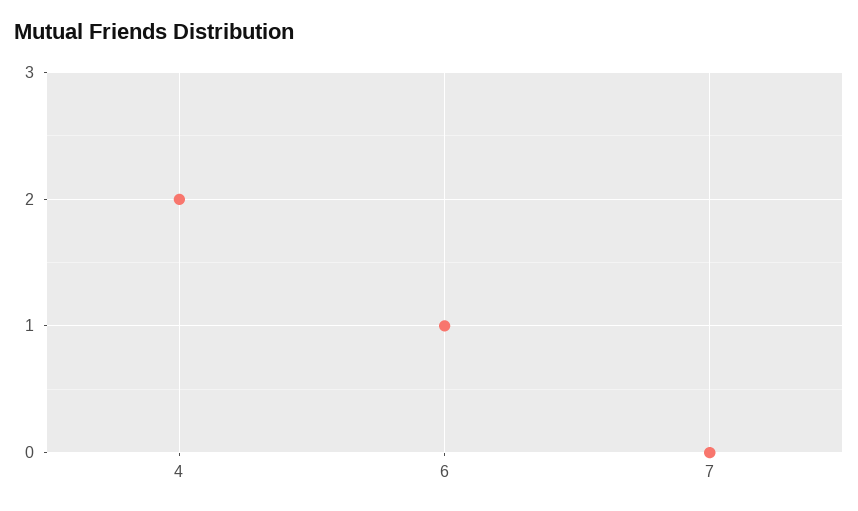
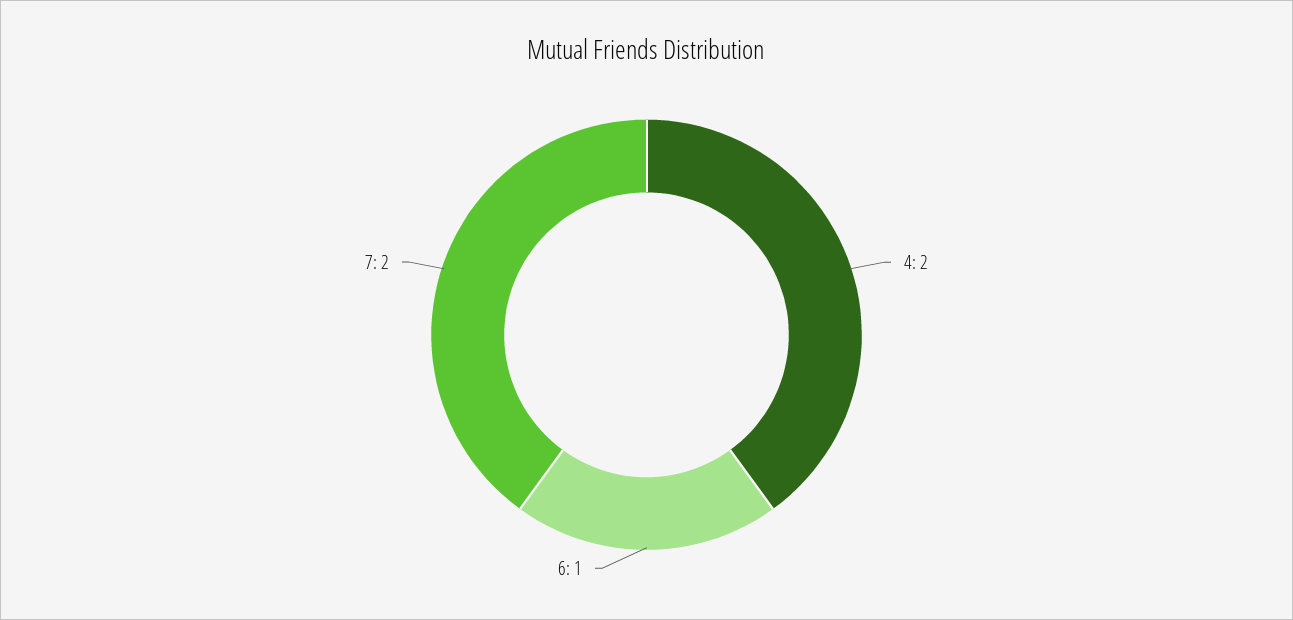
7: 0 -> 2

